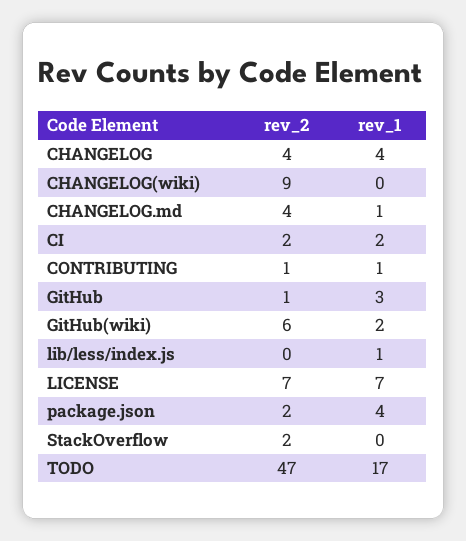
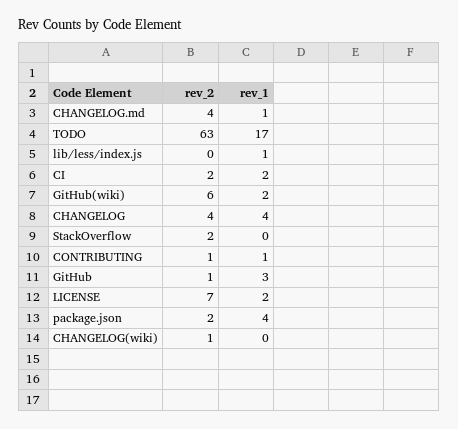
rev_2, CHANGELOG(wiki): 9 -> 1
rev_1, LICENSE: 7 -> 2
rev_2, TODO: 47 -> 63

